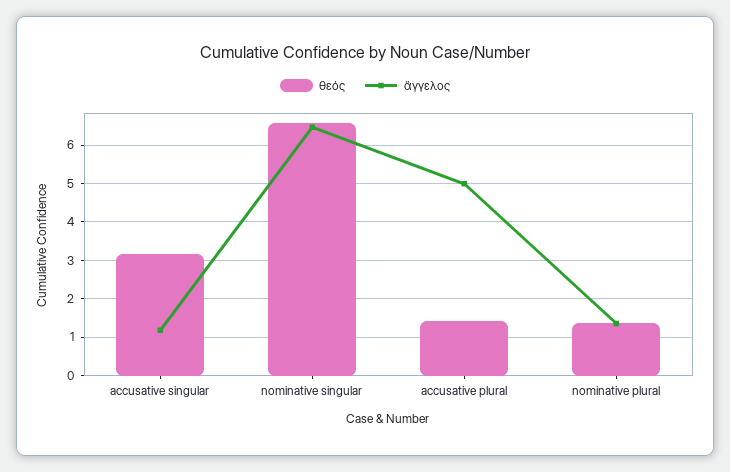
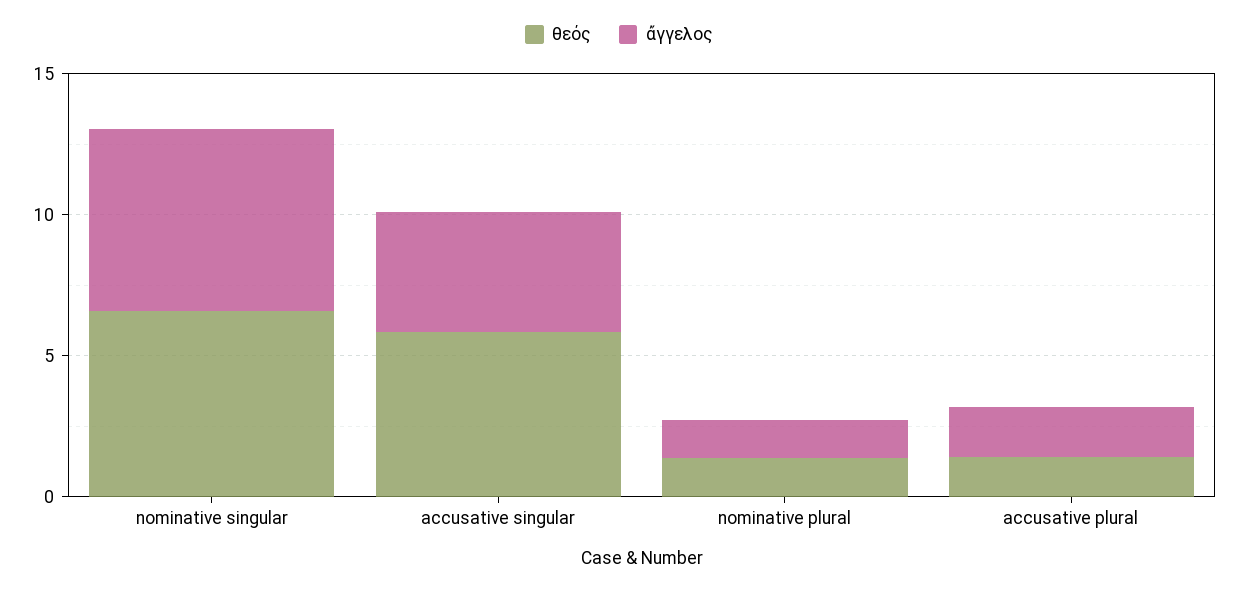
θεός, accusative singular: 3.2 -> 6
ἄγγελος, accusative singular: 1.2 -> 4
ἄγγελος, accusative plural: 5 -> 2

